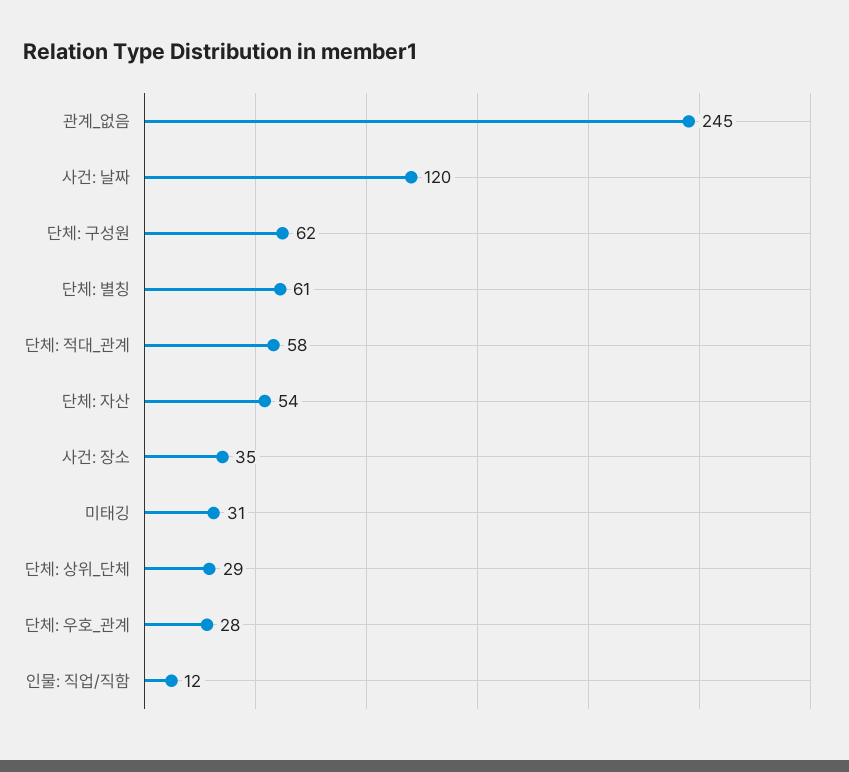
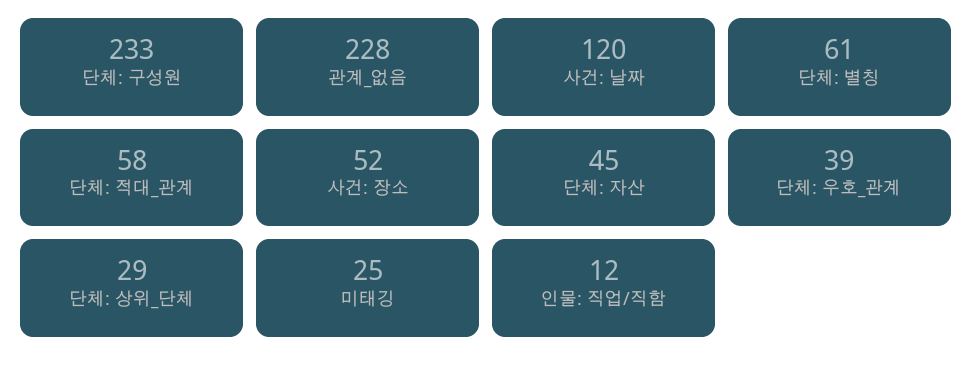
관계_없음: 245 -> 228
단체: 구성원: 62 -> 233
단체: 자산: 54 -> 45
사건: 장소: 35 -> 52
미태깅: 31 -> 25
단체: 우호_관계: 28 -> 39

